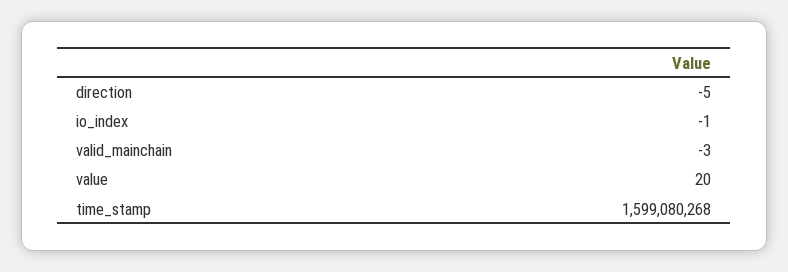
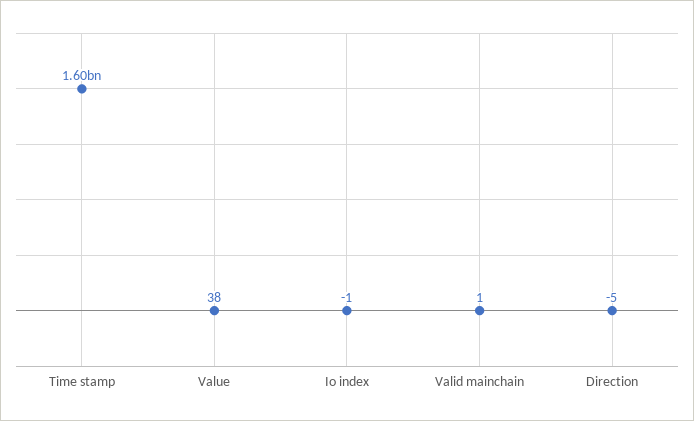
valid_mainchain: -3 -> 1
value: 20 -> 38

